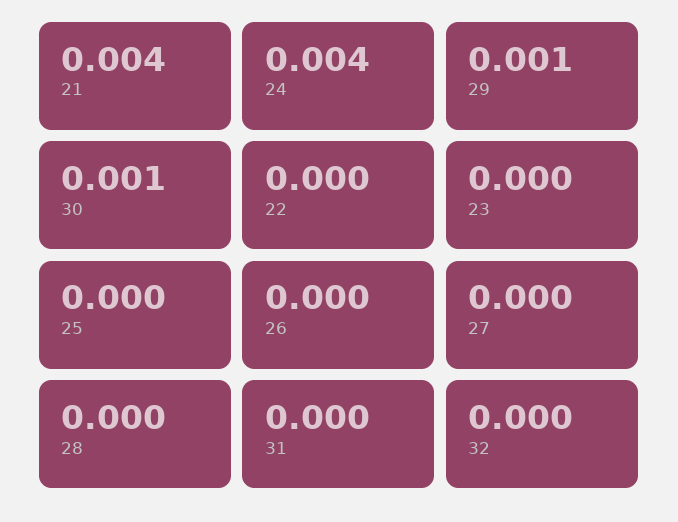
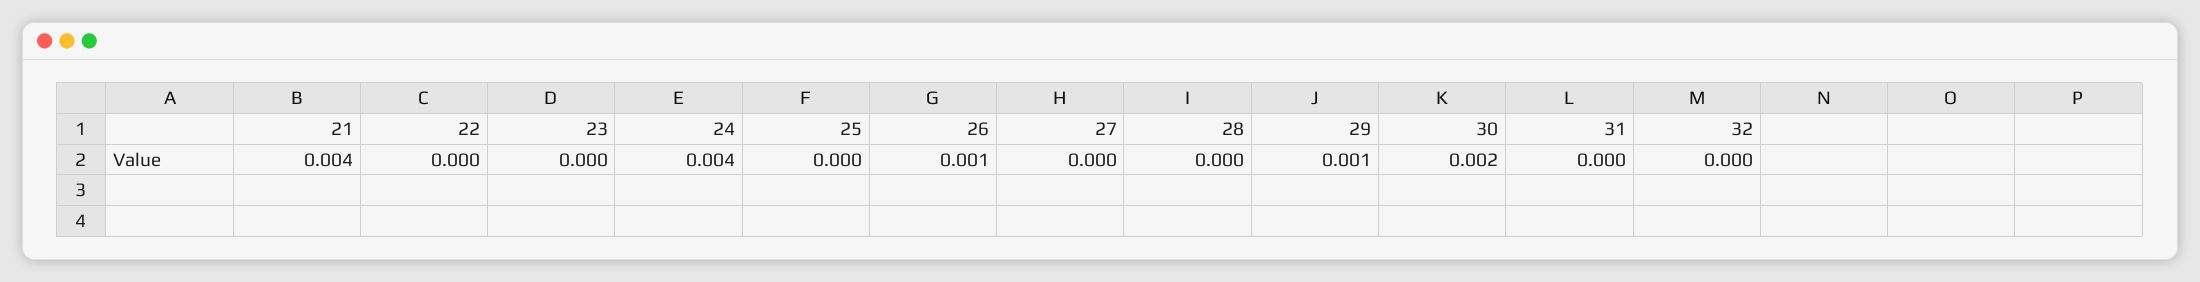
30: 0.001 -> 0.002
26: 0 -> 0.001

